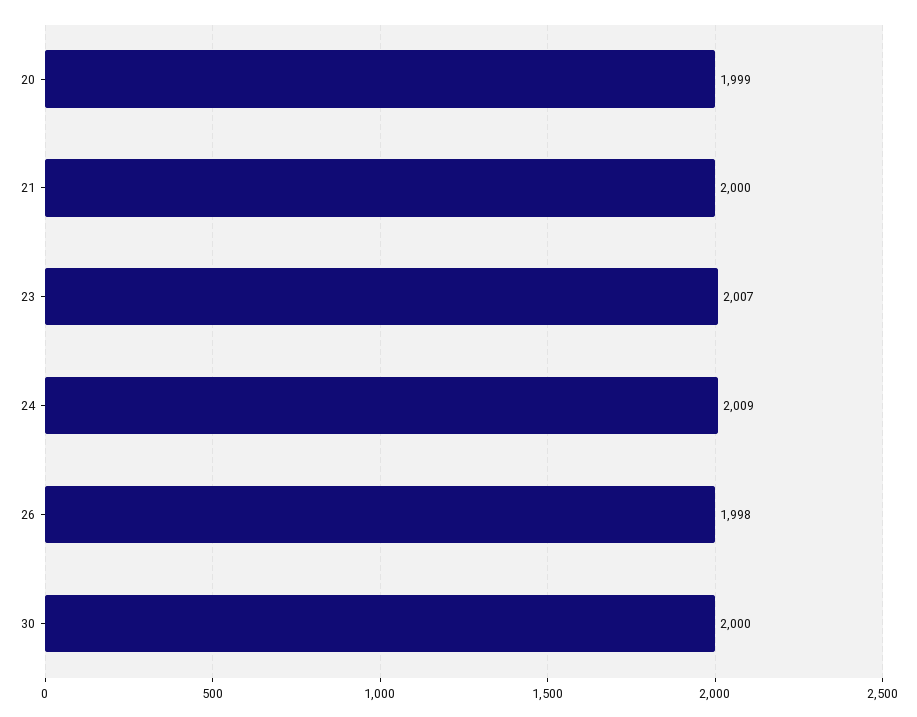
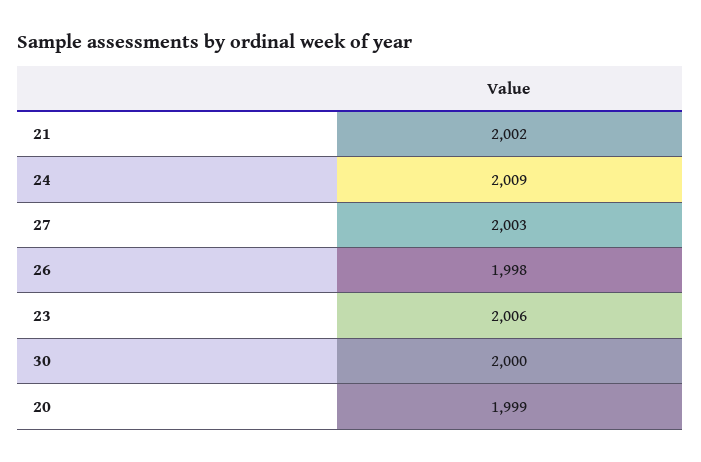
21: 2000 -> 2002
23: 2007 -> 2006
27: none -> 2003

